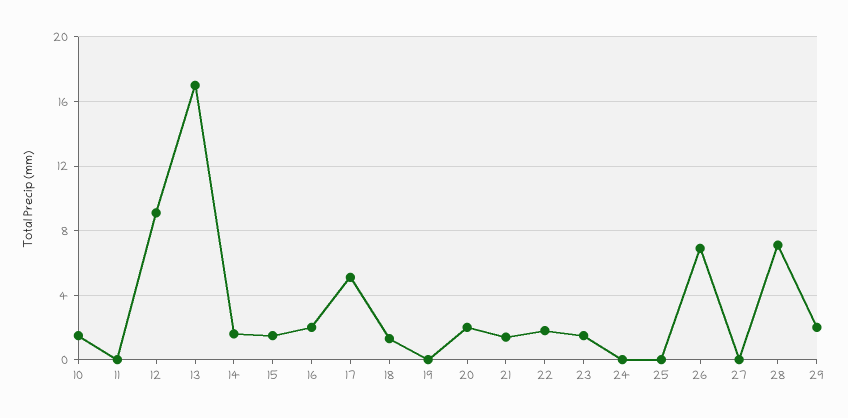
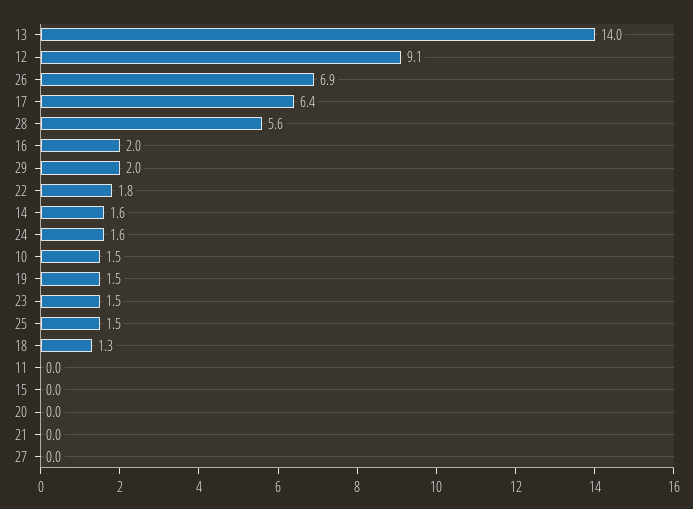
13: 17 -> 14
15: 1.5 -> 0
17: 5 -> 6.4
19: 0 -> 1.5
20: 2 -> 0
21: 1.5 -> 0
24: 0 -> 1.6
25: 0 -> 1.5
28: 7 -> 5.6

